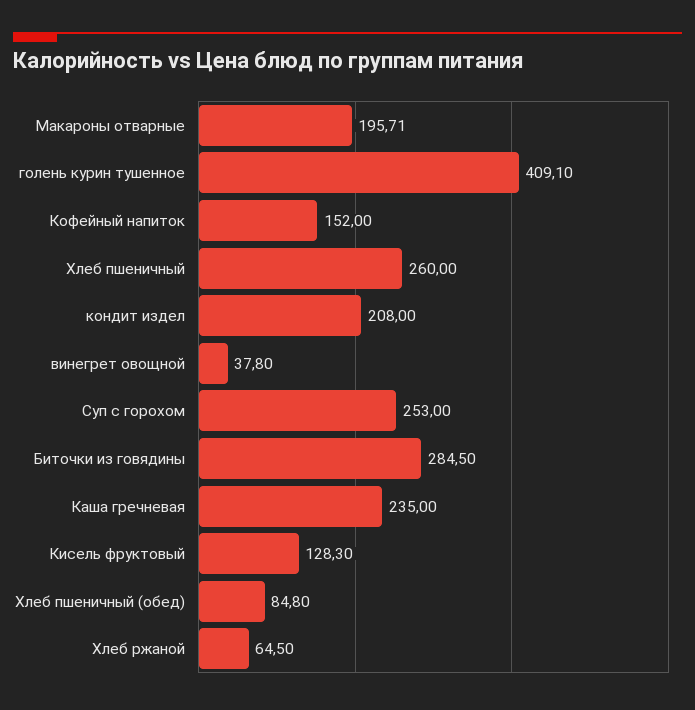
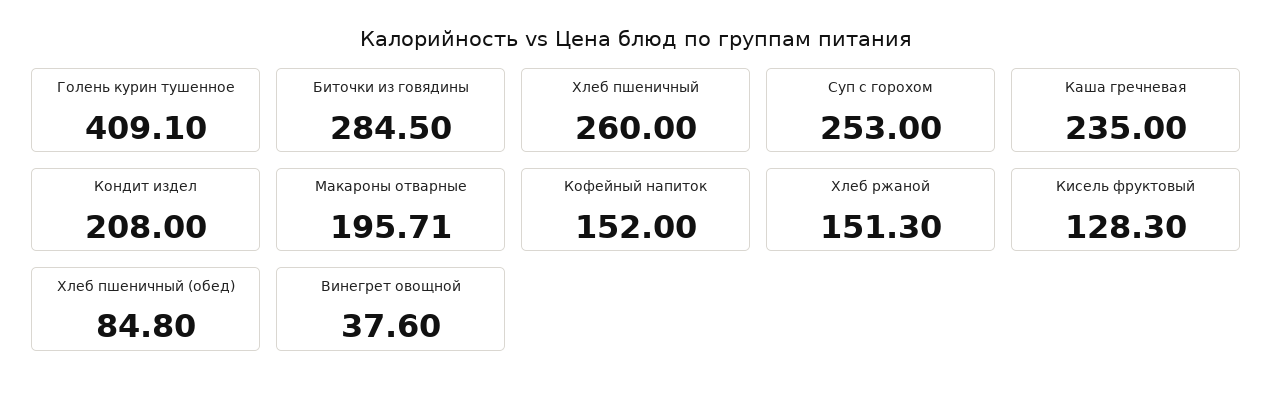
винегрет овощной: 37.8 -> 37.6
Хлеб ржаной: 64.5 -> 151.3

